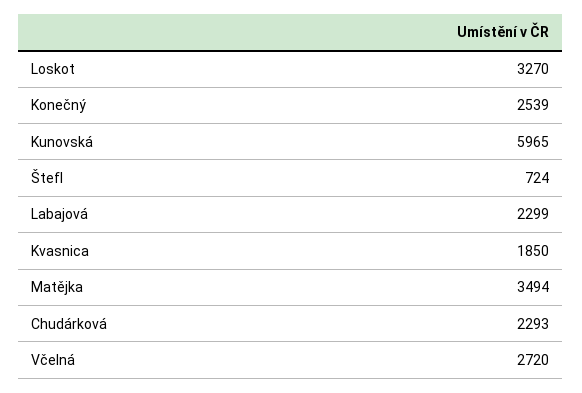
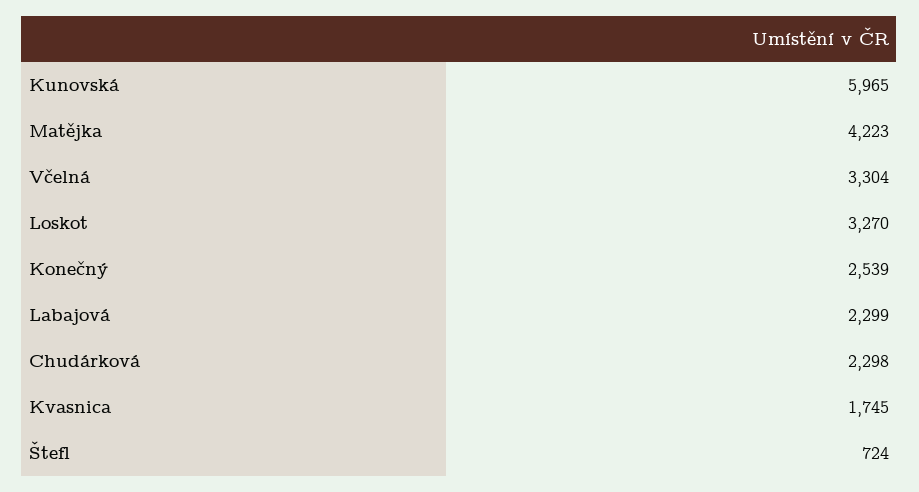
Kvasnica: 1850 -> 1745
Matějka: 3494 -> 4223
Chudárková: 2293 -> 2298
Včelná: 2720 -> 3304

